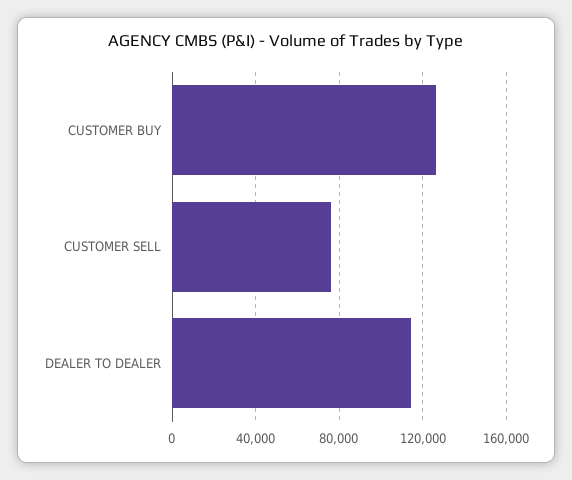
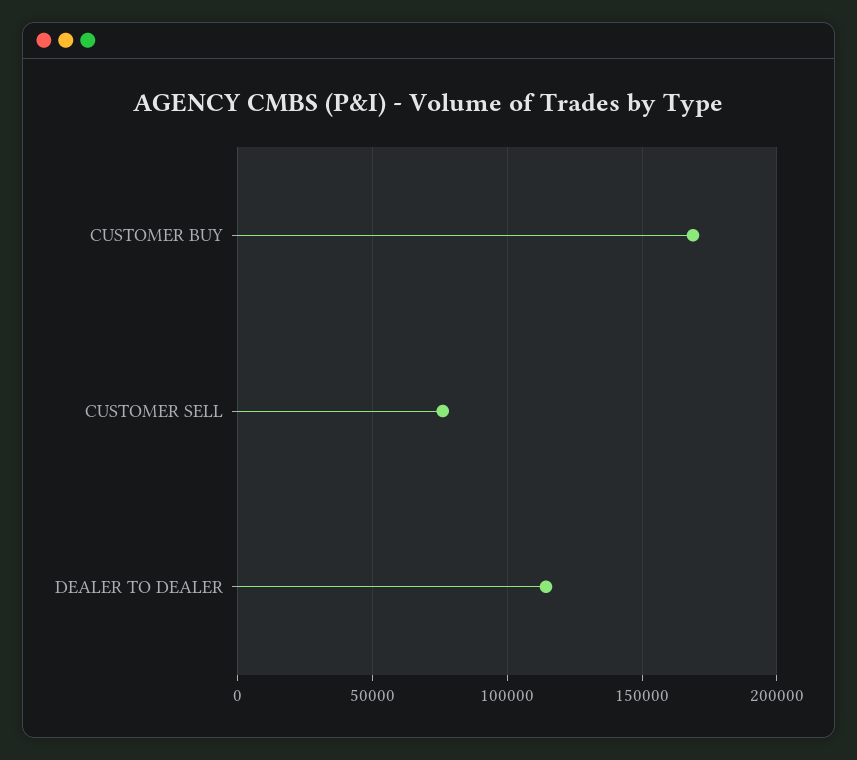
CUSTOMER BUY: 125000 -> 170000

